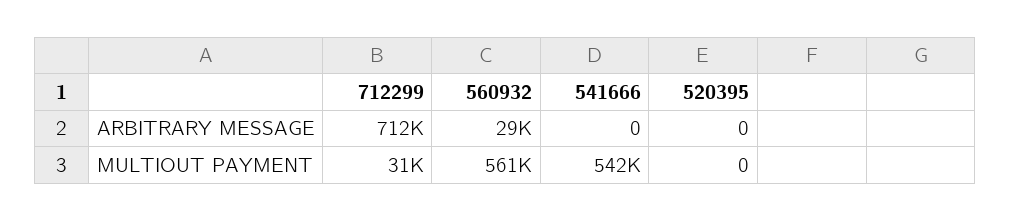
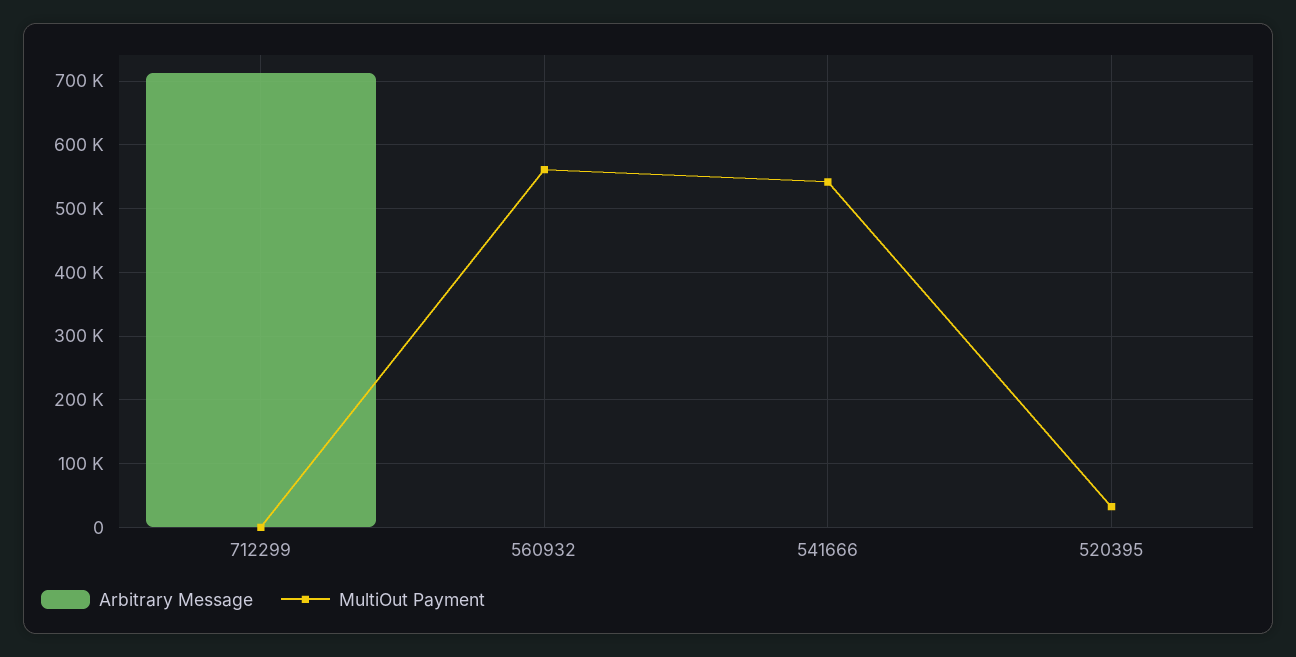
ARBITRARY MESSAGE, 560932: 29000 -> 0
MULTIOUT PAYMENT, 712299: 31000 -> 0
MULTIOUT PAYMENT, 520395: 0 -> 30000

